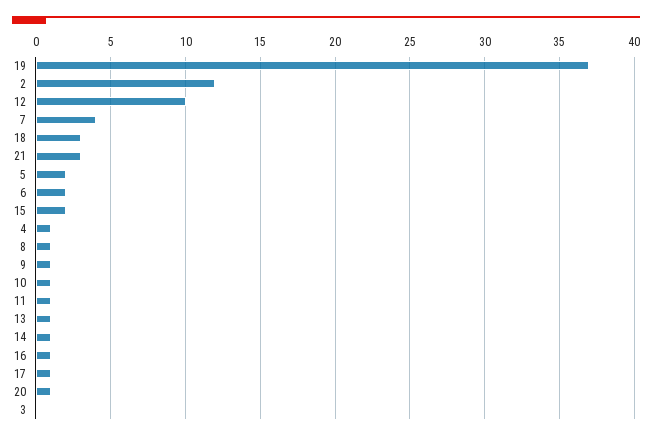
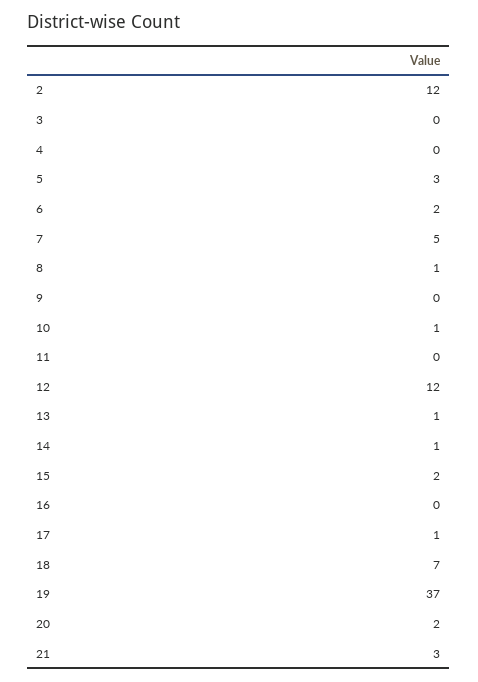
12: 10 -> 12
7: 4 -> 5
18: 3 -> 7
5: 2 -> 3
4: 1 -> 0
9: 1 -> 0
11: 1 -> 0
16: 1 -> 0
20: 1 -> 2

